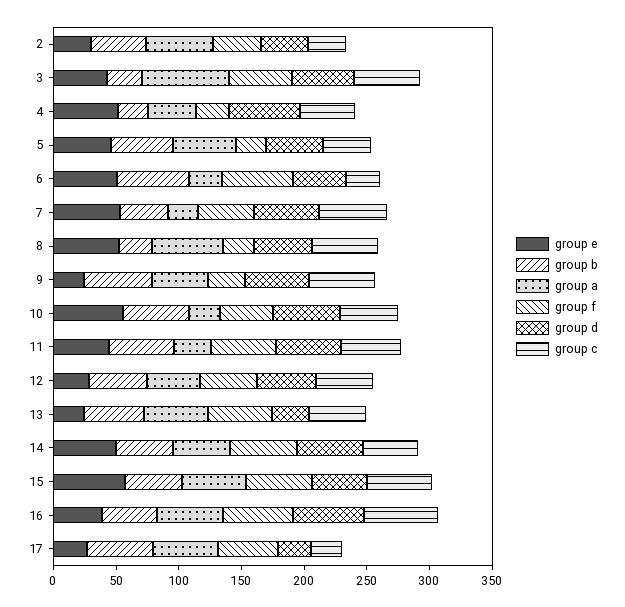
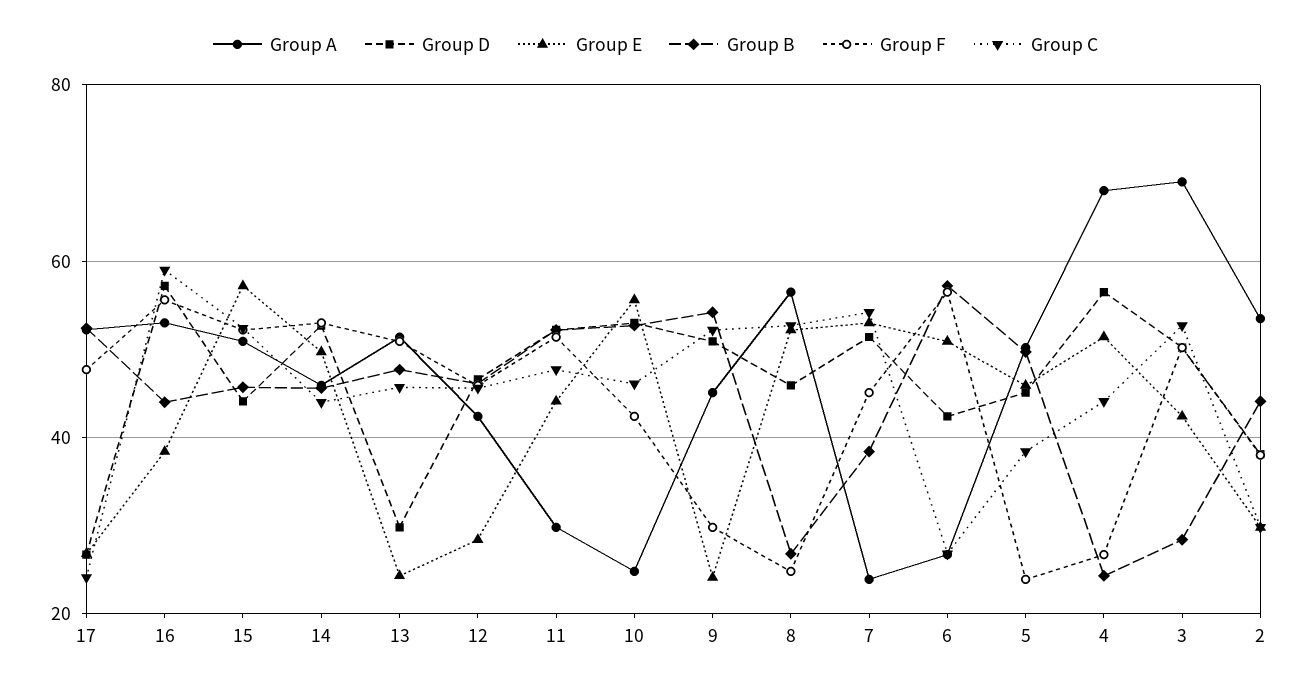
group a, 4: 40 -> 68

